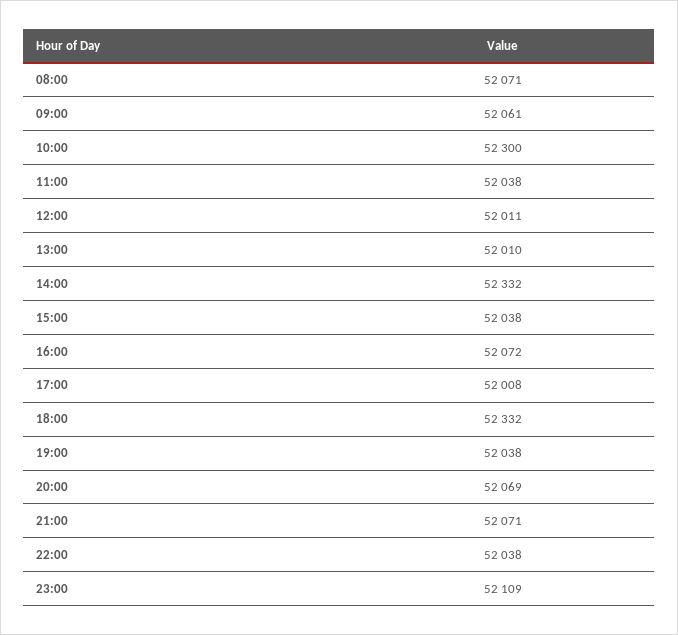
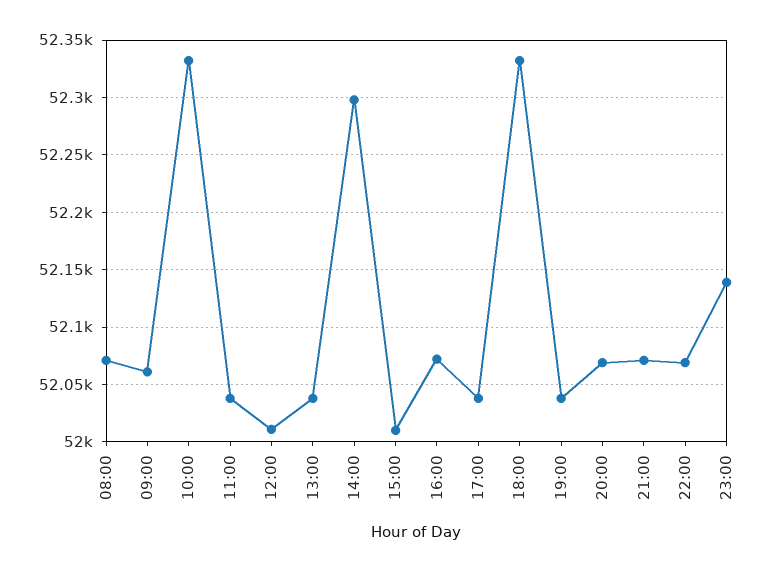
10:00: 52300 -> 52330
13:00: 52010 -> 52040
14:00: 52332 -> 52300
15:00: 52038 -> 52010
17:00: 52008 -> 52040
22:00: 52038 -> 52070
23:00: 52109 -> 52140

